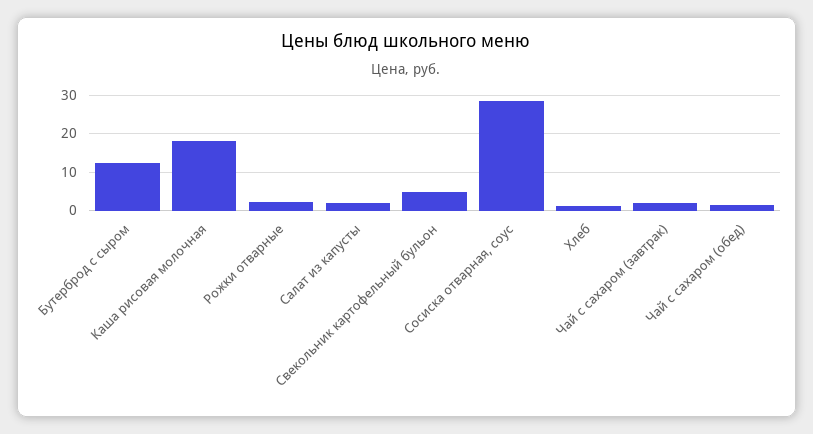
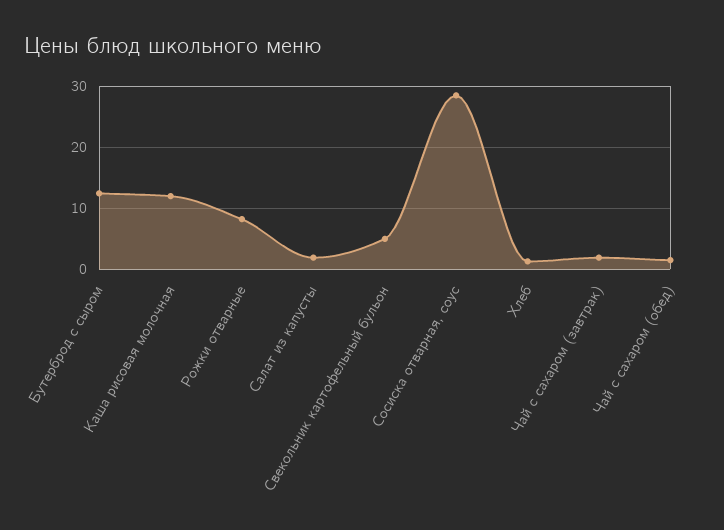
Каша рисовая молочная: 18 -> 12
Рожки отварные: 2 -> 8

